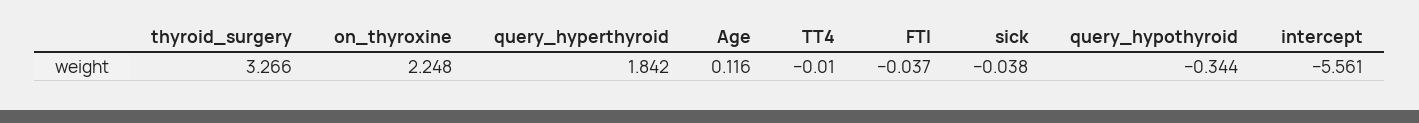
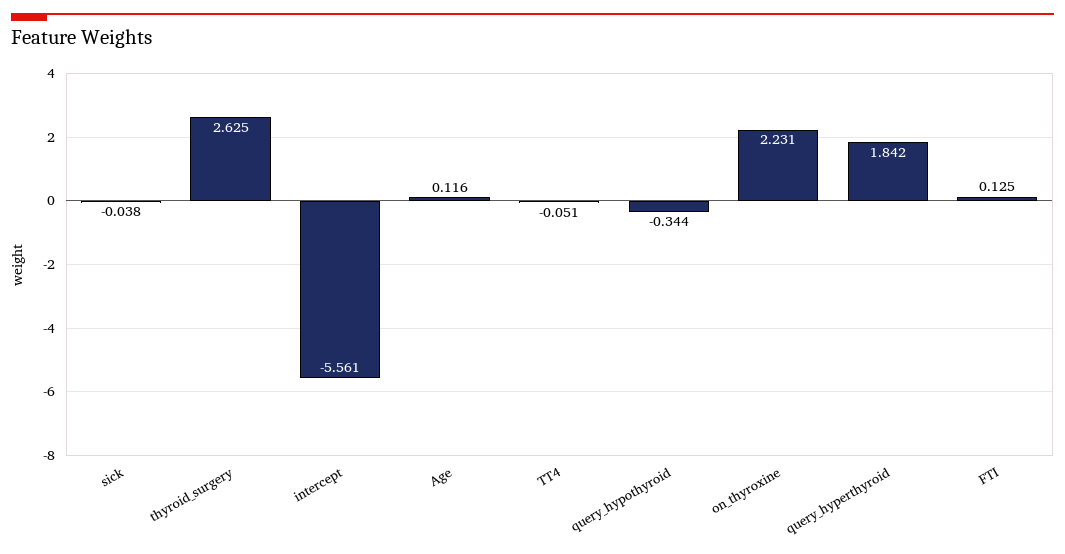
thyroid_surgery: 3.266 -> 2.625
on_thyroxine: 2.248 -> 2.231
TT4: -0.01 -> -0.051
FTI: -0.037 -> 0.125

